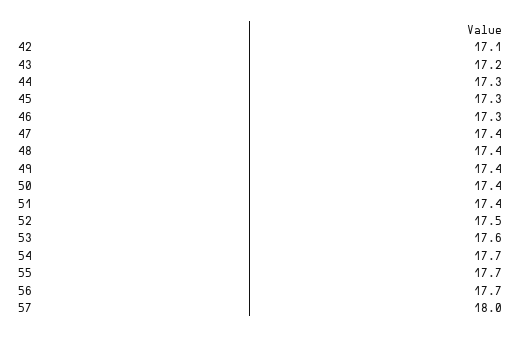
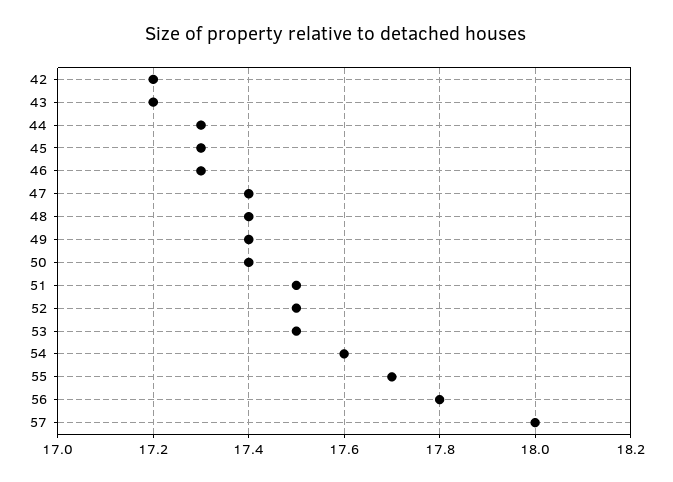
42: 17.1 -> 17.2
51: 17.4 -> 17.5
53: 17.6 -> 17.5
54: 17.7 -> 17.6
56: 17.7 -> 17.8

